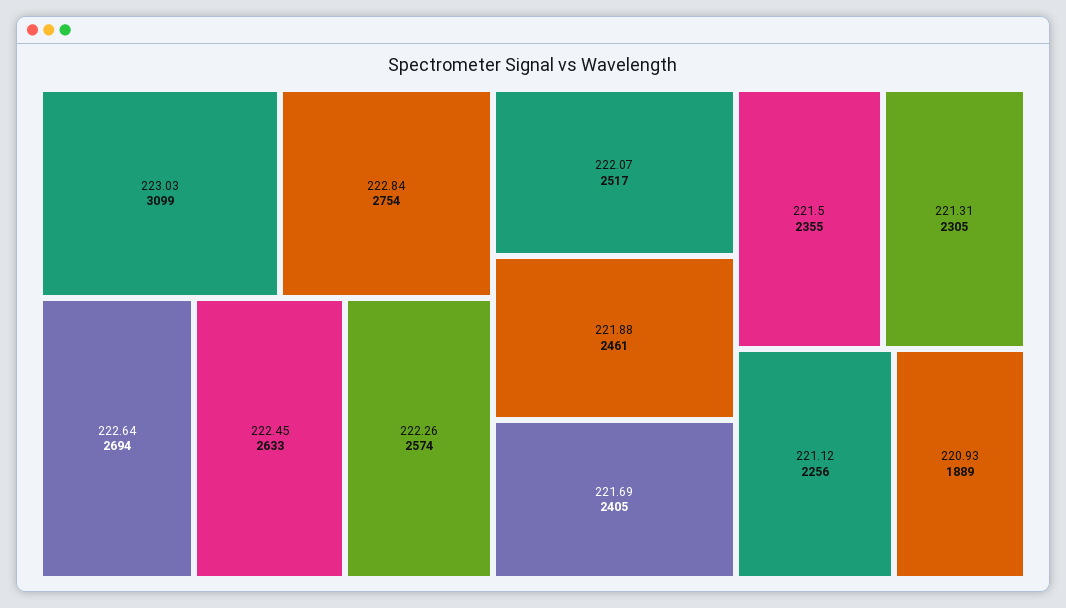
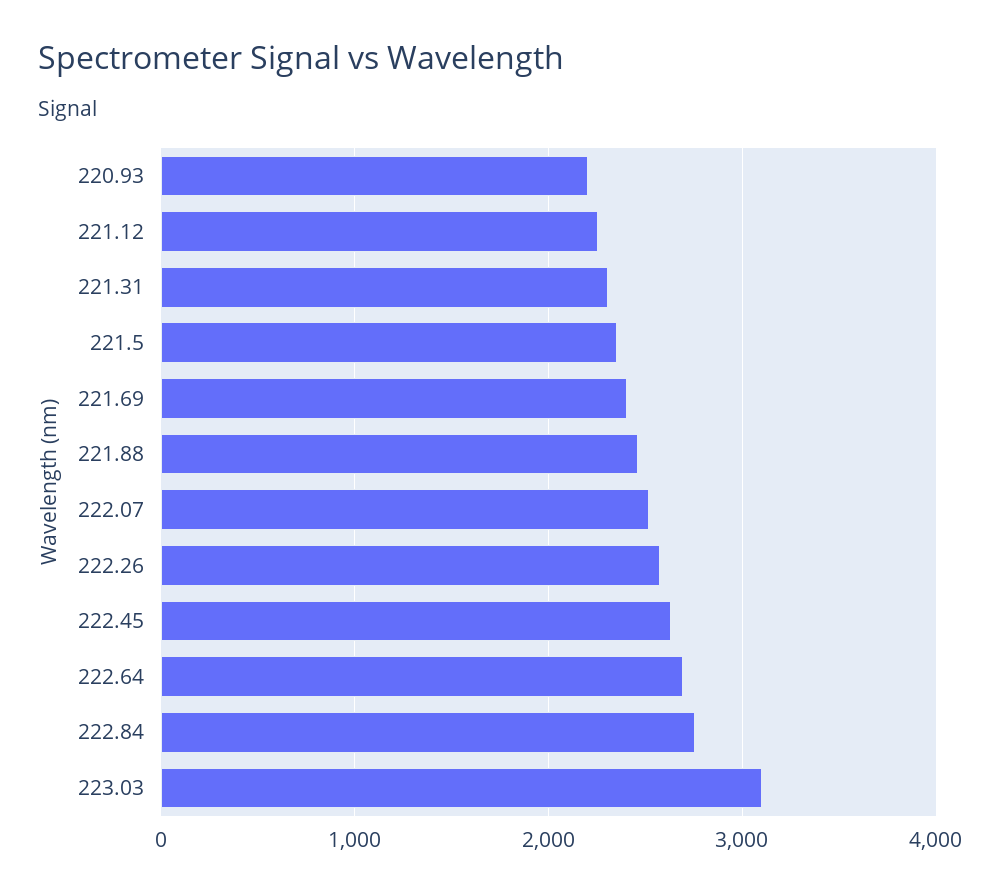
220.93: 1889 -> 2200

